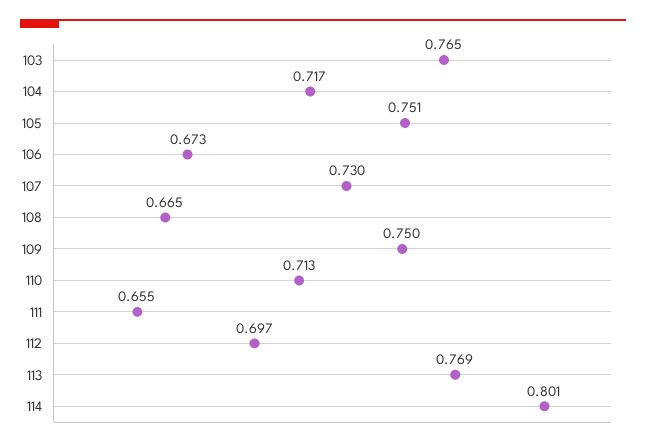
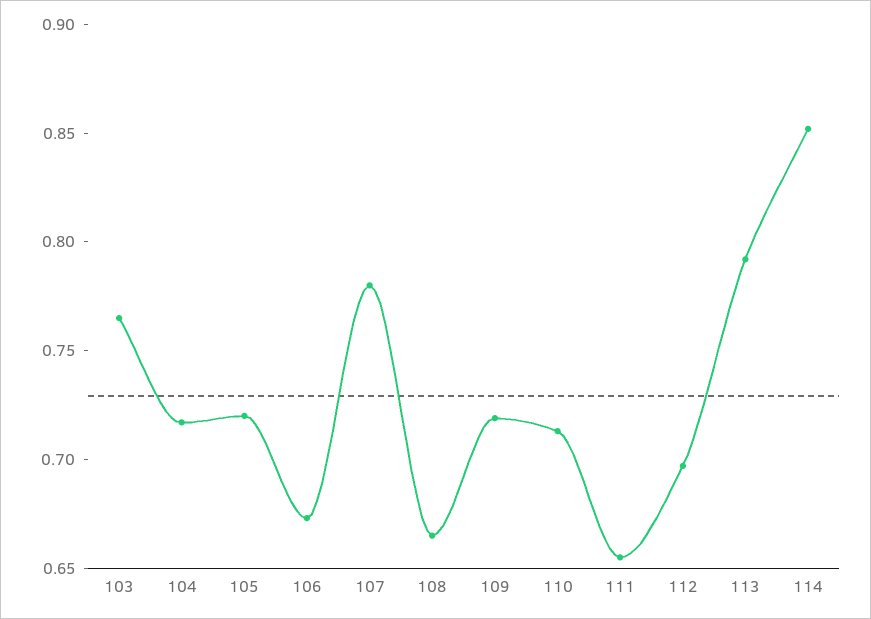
105: 0.751 -> 0.72
107: 0.73 -> 0.78
109: 0.75 -> 0.72
113: 0.769 -> 0.79
114: 0.801 -> 0.85

